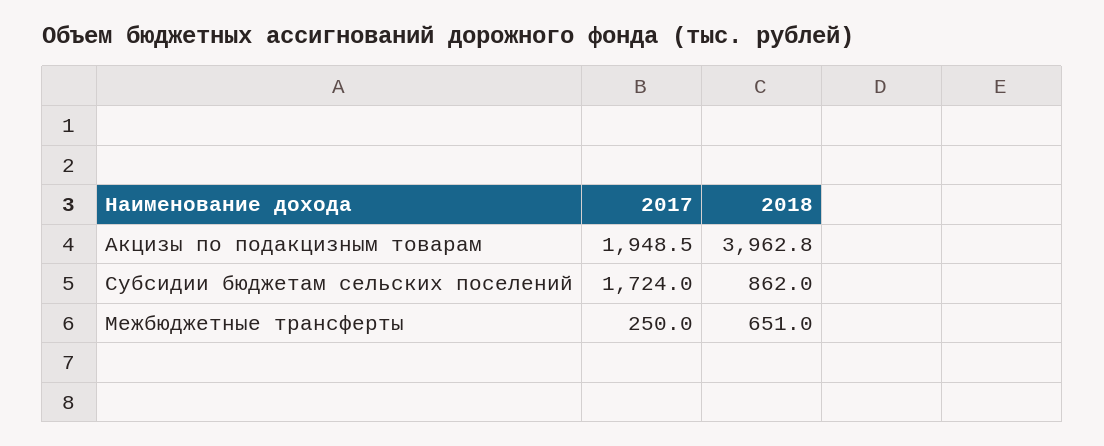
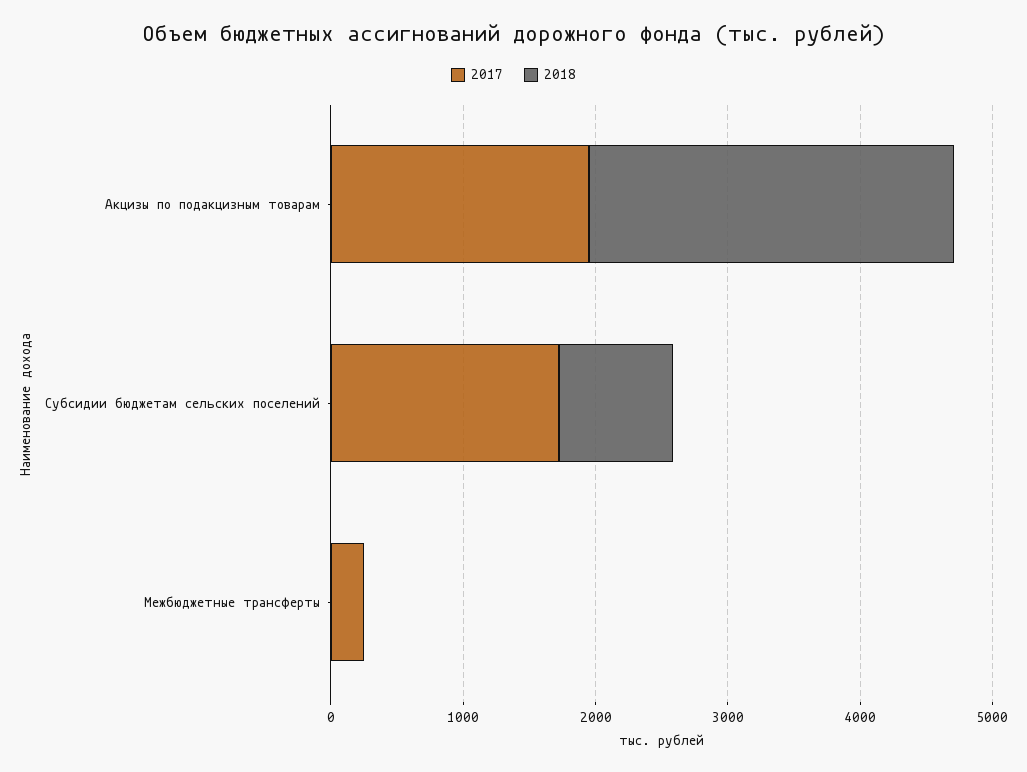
2018, Акцизы по подакцизным товарам: 3962.8 -> 2800
2018, Межбюджетные трансферты: 651 -> 0

